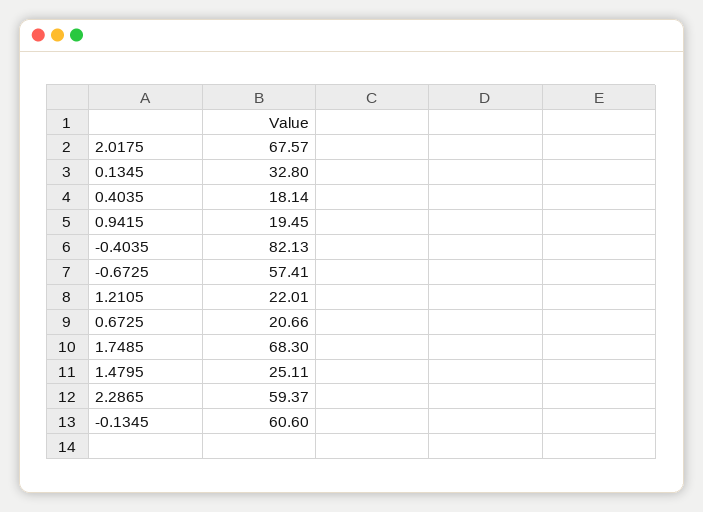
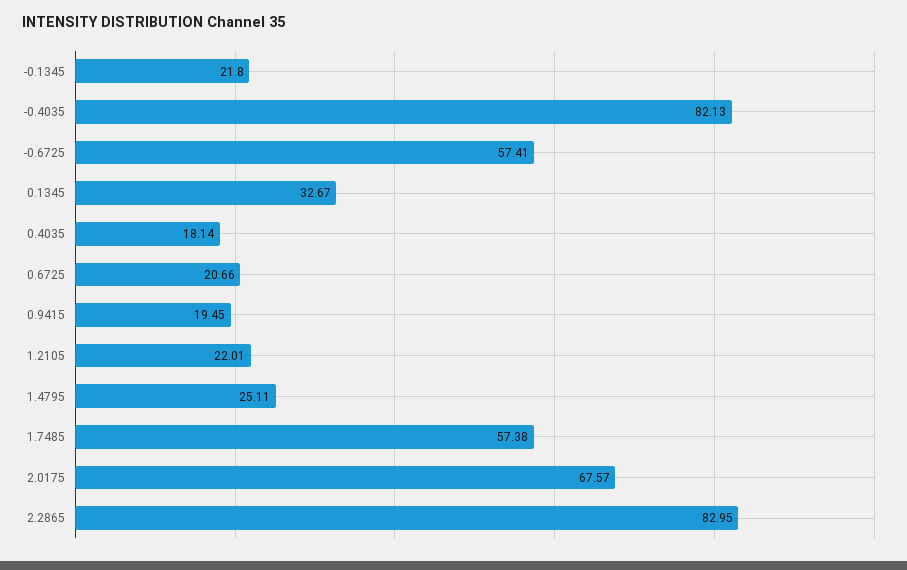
0.1345: 32.8 -> 32.67
1.7485: 68.3 -> 57.38
2.2865: 59.37 -> 82.95
-0.1345: 60.6 -> 21.8

